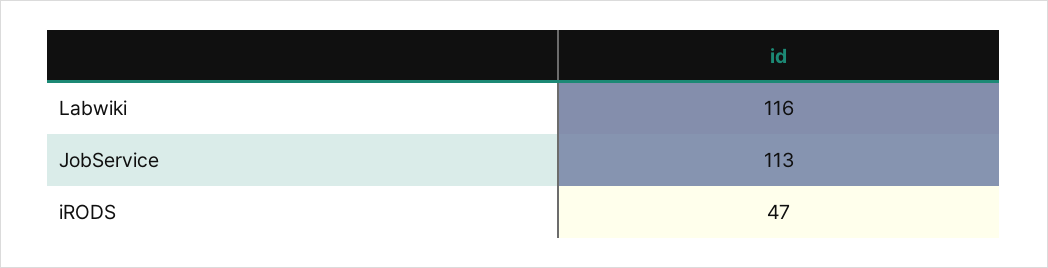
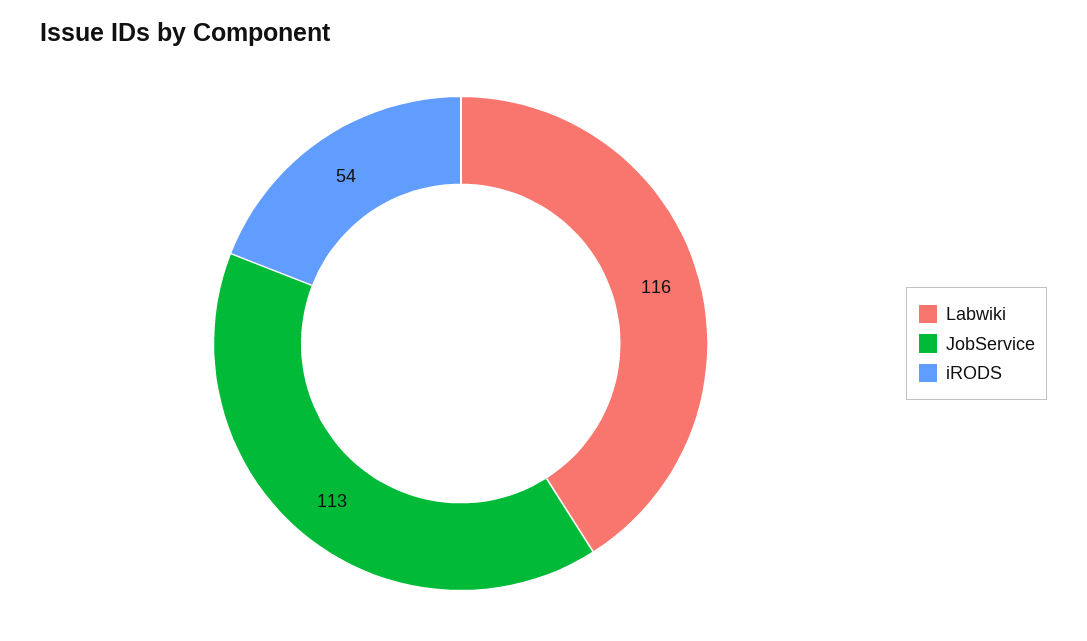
iRODS: 47 -> 54

